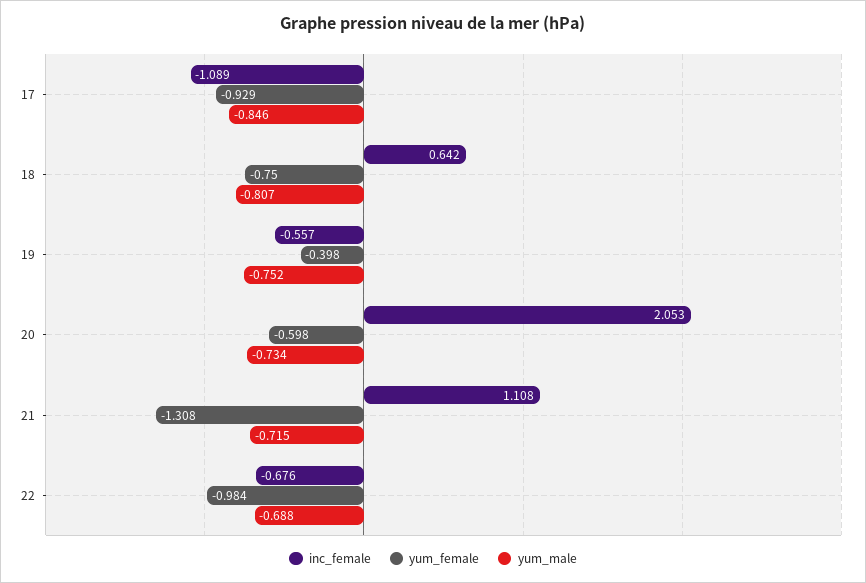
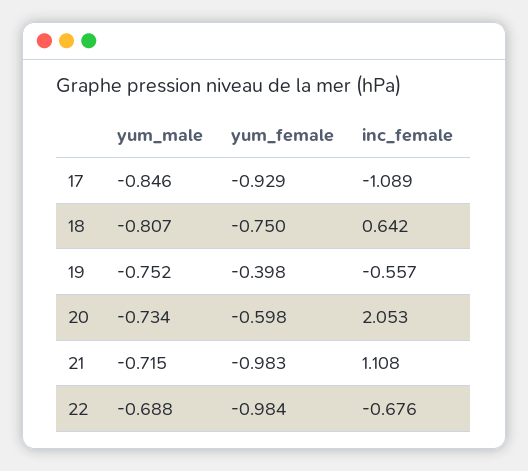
yum_female, 21: -1.308 -> -0.983

